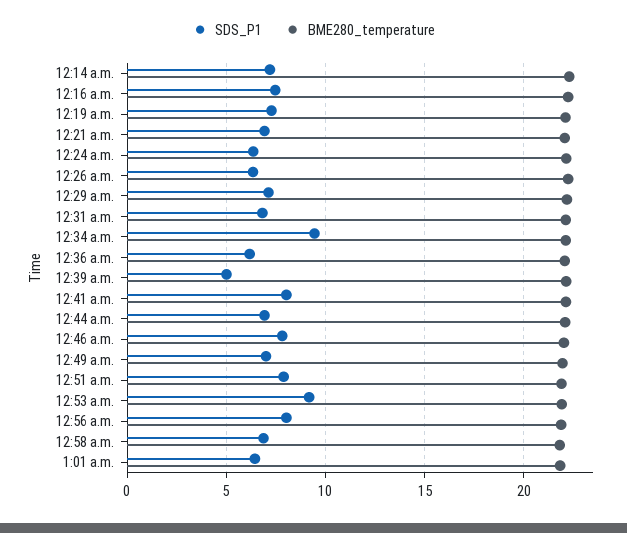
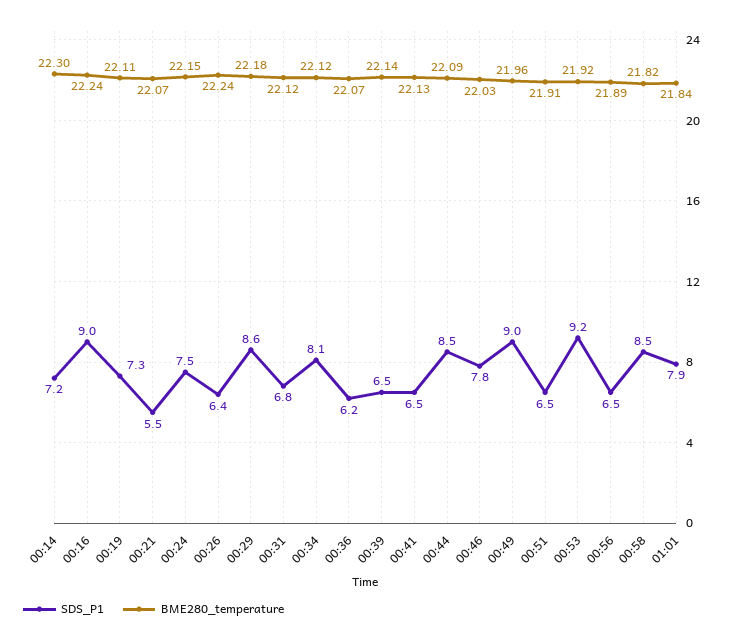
SDS_P1, 12:16 a.m.: 7.5 -> 9
SDS_P1, 12:21 a.m.: 7 -> 5.5
SDS_P1, 12:24 a.m.: 6.5 -> 7.5
SDS_P1, 12:29 a.m.: 7 -> 8.6
SDS_P1, 12:34 a.m.: 9.5 -> 8.1
SDS_P1, 12:39 a.m.: 5 -> 6.5
SDS_P1, 12:41 a.m.: 8 -> 6.5
SDS_P1, 12:44 a.m.: 7 -> 8.5
SDS_P1, 12:49 a.m.: 7 -> 9
SDS_P1, 12:51 a.m.: 8 -> 6.5
SDS_P1, 12:56 a.m.: 8 -> 6.5
SDS_P1, 12:58 a.m.: 7 -> 8.5
SDS_P1, 1:01 a.m.: 6.5 -> 7.9

